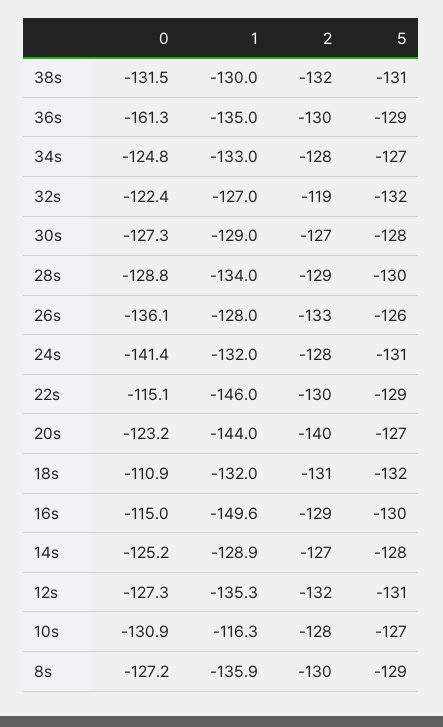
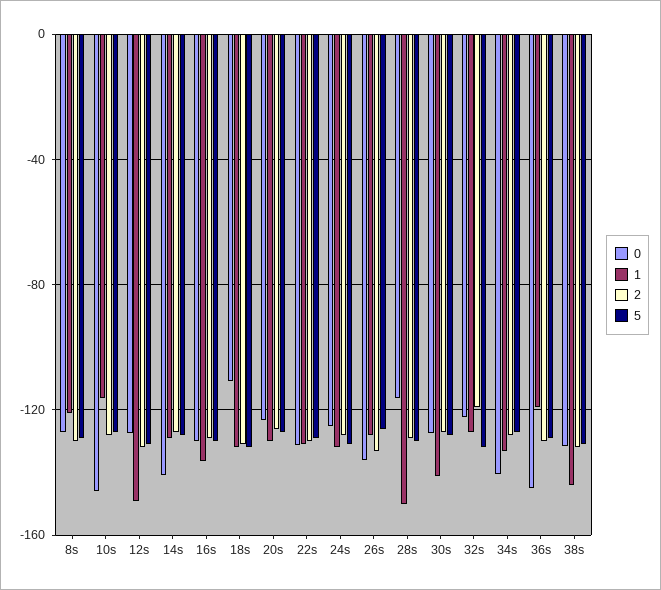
1, 38s: -130 -> -145
0, 36s: -161.3 -> -145
1, 36s: -135 -> -120
0, 34s: -124.8 -> -140
1, 30s: -129 -> -140
0, 28s: -128.8 -> -115
1, 28s: -134 -> -150
0, 24s: -141.4 -> -125
0, 22s: -115.1 -> -130
1, 22s: -146 -> -130
1, 20s: -144 -> -130
2, 20s: -140 -> -125
0, 16s: -115 -> -130
1, 16s: -149.6 -> -135
0, 14s: -125.2 -> -140
1, 12s: -135.3 -> -150
0, 10s: -130.9 -> -145
1, 8s: -135.9 -> -120

